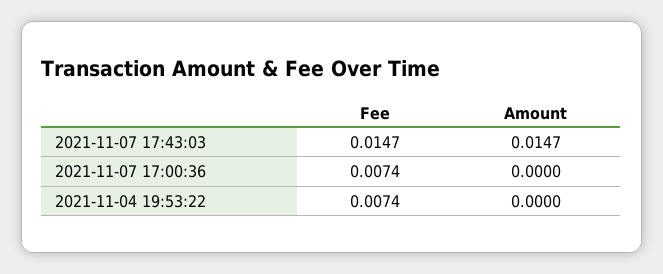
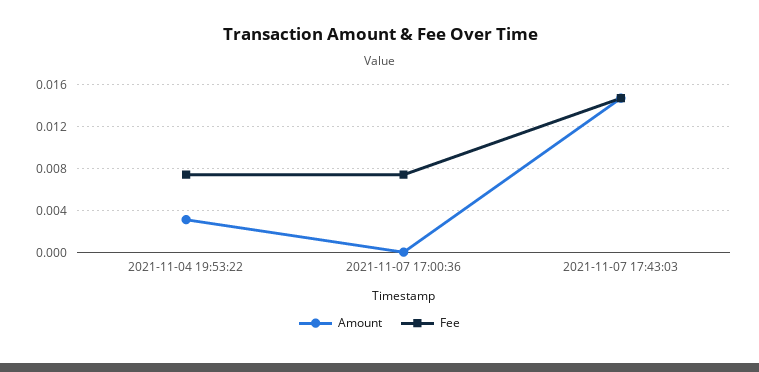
Amount, 2021-11-04 19:53:22: 0 -> 0.003

